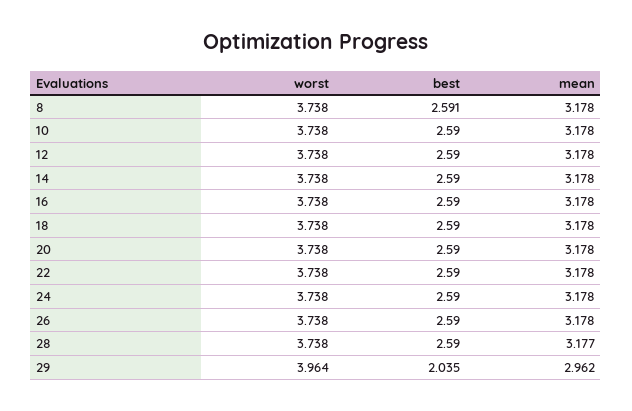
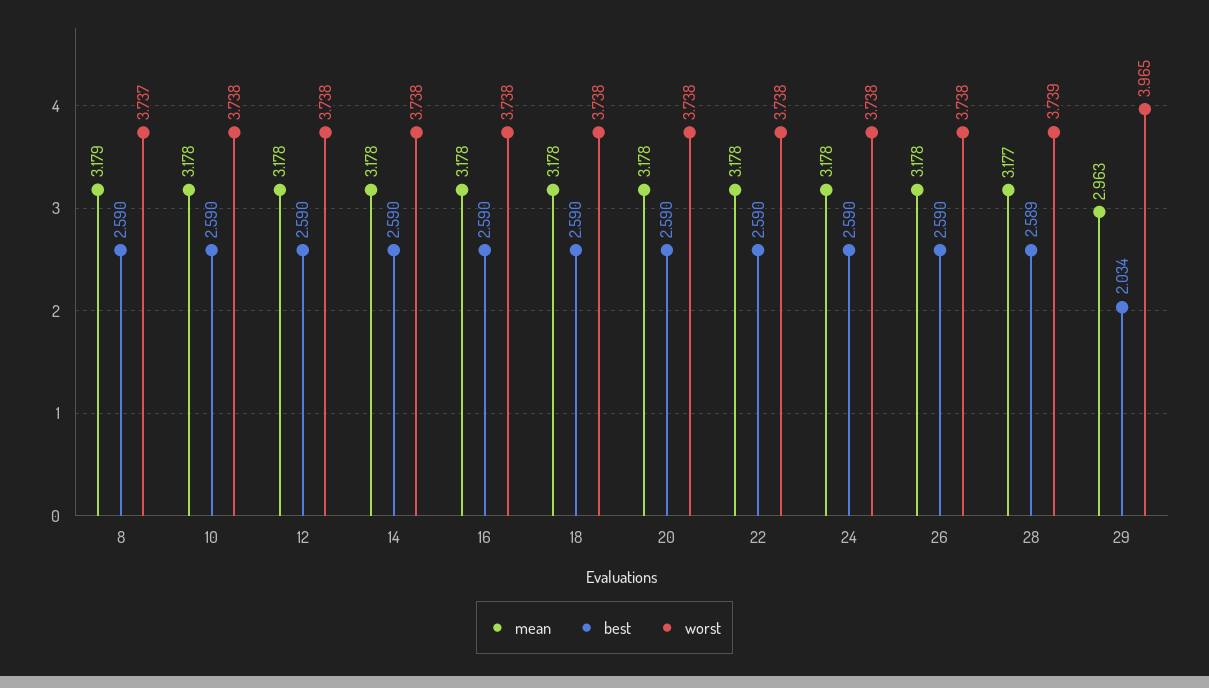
worst, 8: 3.738 -> 3.737
best, 8: 2.591 -> 2.59
mean, 8: 3.178 -> 3.179
worst, 28: 3.738 -> 3.739
best, 28: 2.59 -> 2.589
worst, 29: 3.964 -> 3.965
best, 29: 2.035 -> 2.034
mean, 29: 2.962 -> 2.963

